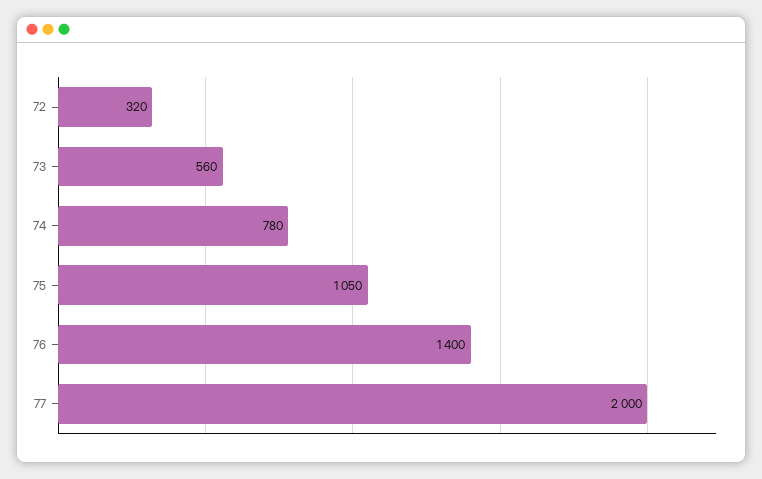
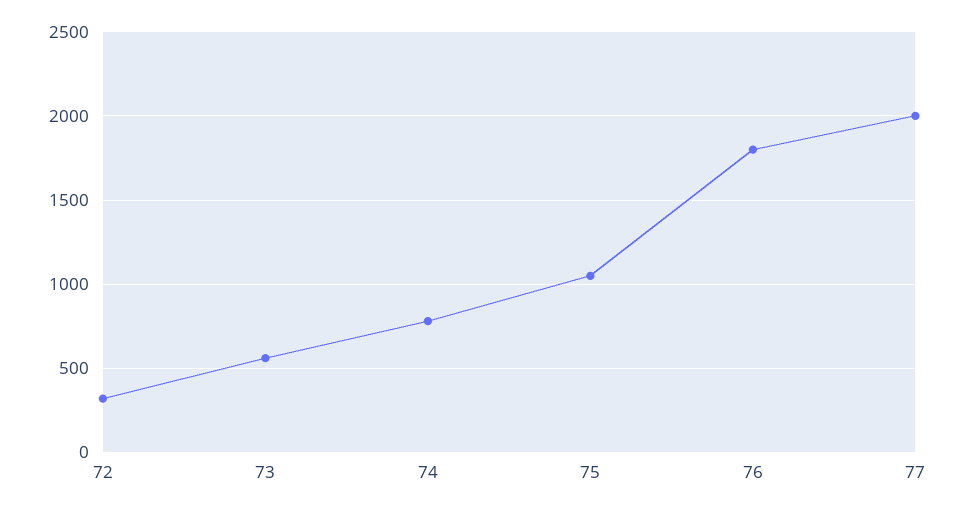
76: 1400 -> 1800

